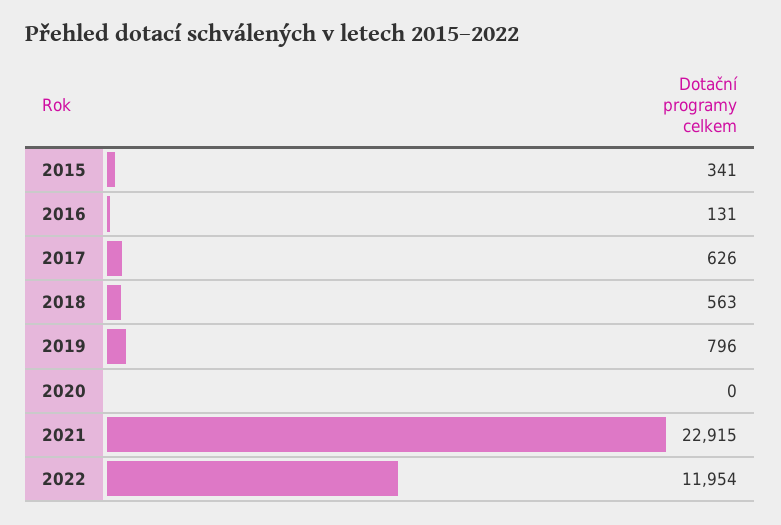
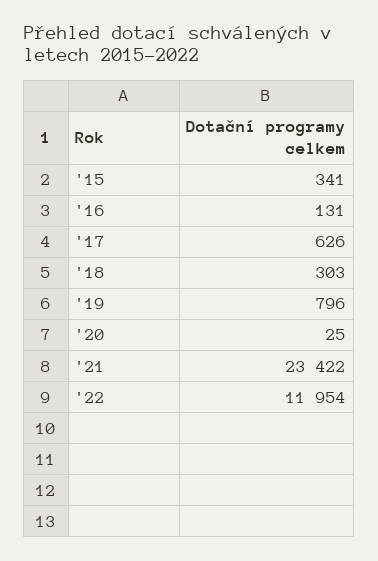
2018: 563 -> 303
2020: 0 -> 25
2021: 22915 -> 23422

